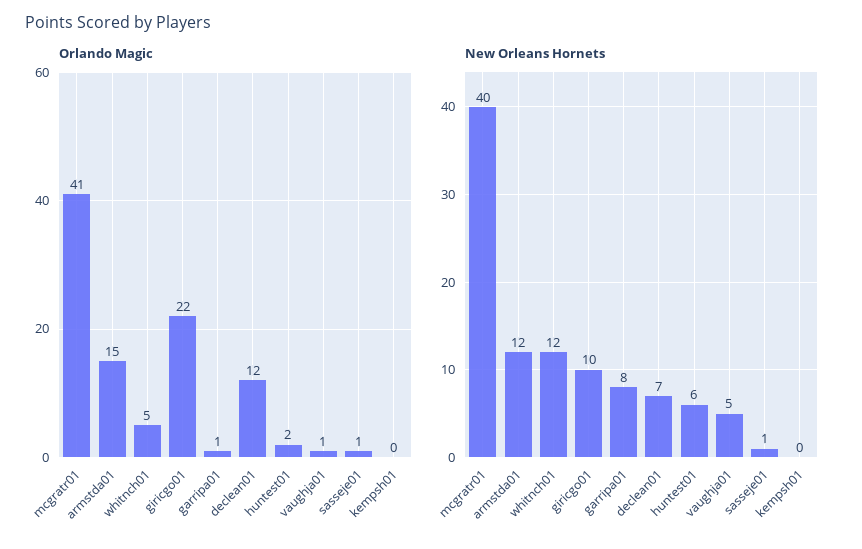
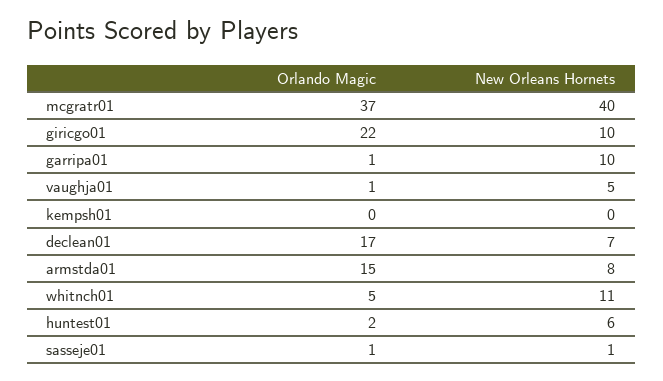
Orlando Magic, mcgratr01: 41 -> 37
Orlando Magic, declean01: 12 -> 17
New Orleans Hornets, armstda01: 12 -> 8
New Orleans Hornets, whitnch01: 12 -> 11
New Orleans Hornets, garripa01: 8 -> 10

